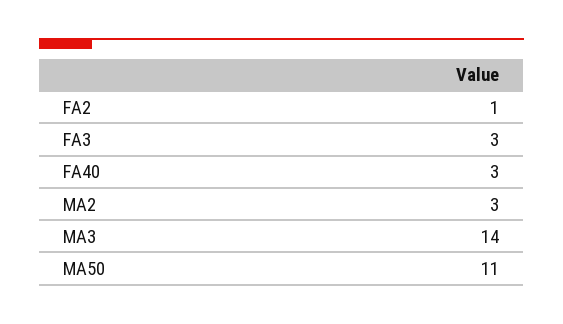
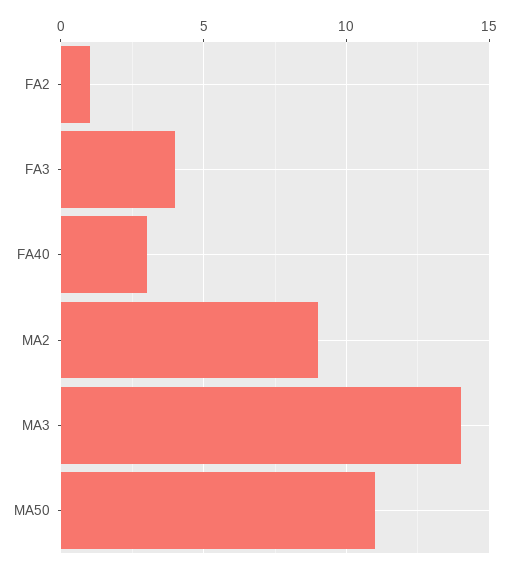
FA3: 3 -> 4
MA2: 3 -> 9

